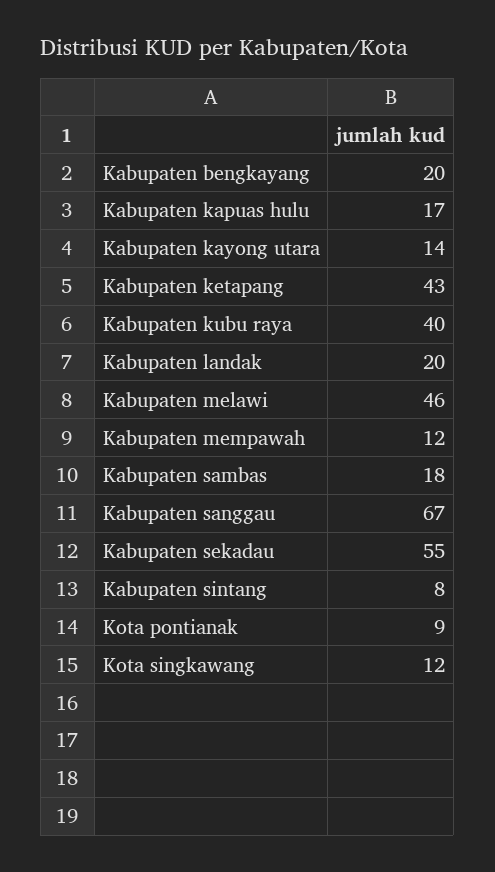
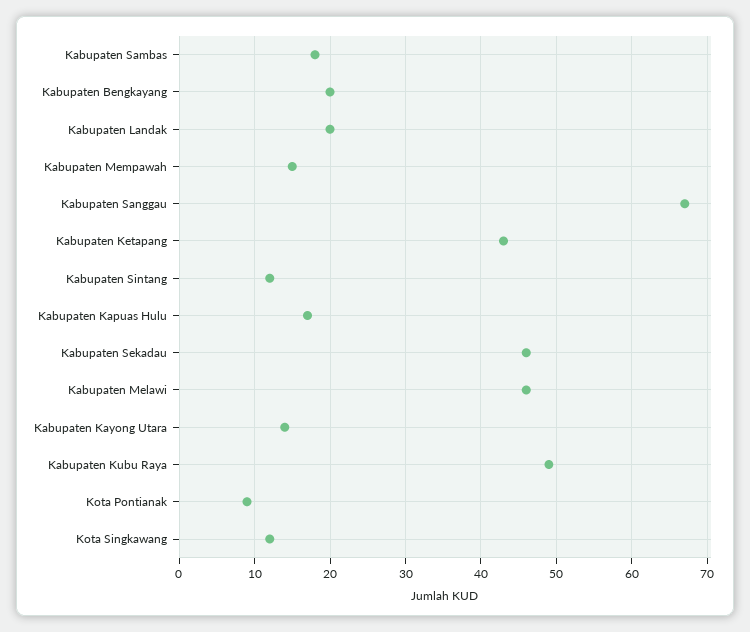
Kabupaten kubu raya: 40 -> 49
Kabupaten mempawah: 12 -> 15
Kabupaten sekadau: 55 -> 46
Kabupaten sintang: 8 -> 12

